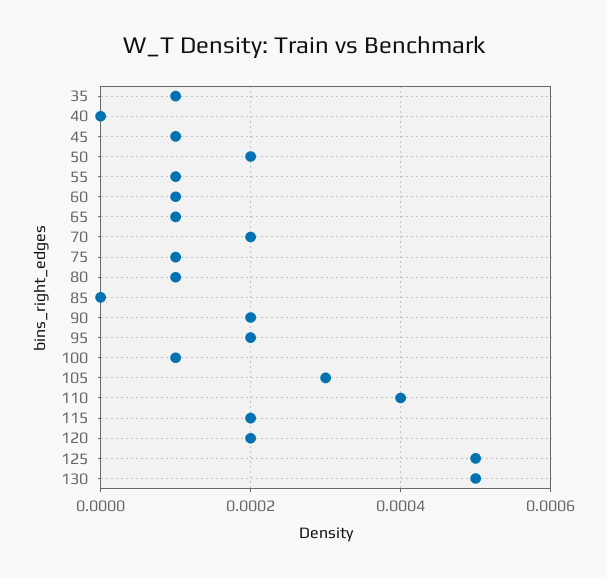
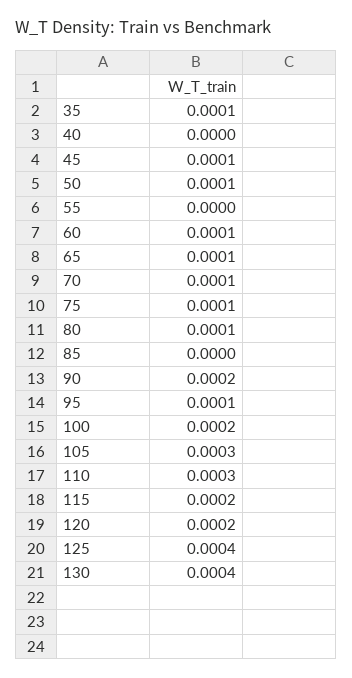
50: 0.0002 -> 0.0001
55: 0.0001 -> 0
70: 0.0002 -> 0.0001
95: 0.0002 -> 0.0001
100: 0.0001 -> 0.0002
110: 0.0004 -> 0.0003
125: 0.0005 -> 0.0004
130: 0.0005 -> 0.0004

